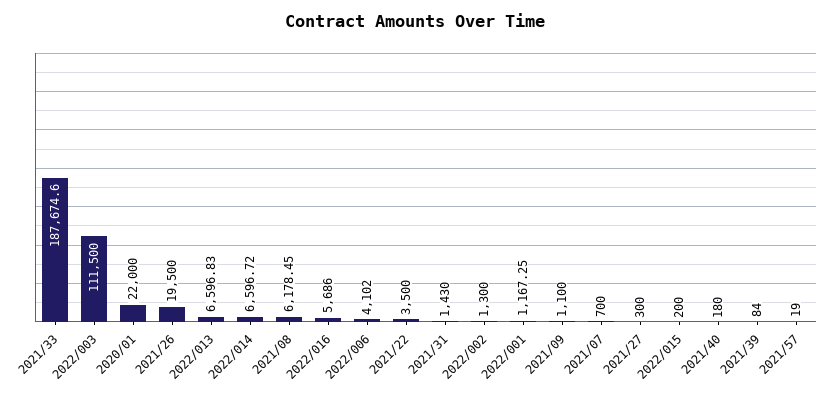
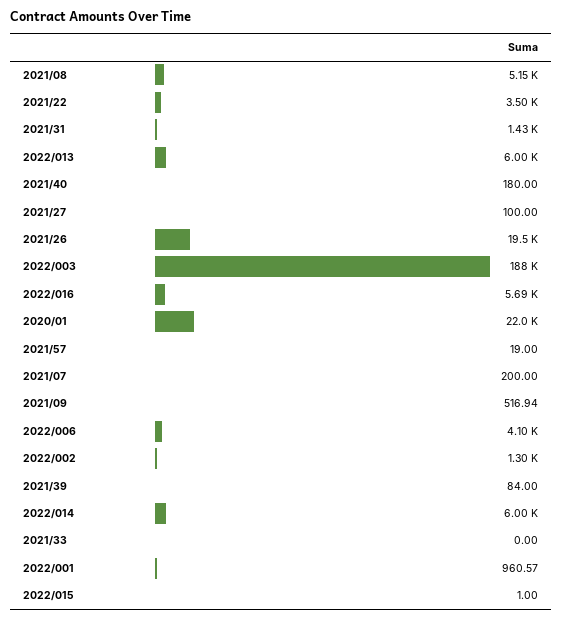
2021/33: 187674.6 -> 0
2022/003: 111500 -> 188000
2022/013: 6596.83 -> 6000
2022/014: 6596.72 -> 6000
2021/08: 6178.45 -> 5150
2022/001: 1167.25 -> 960.57
2021/09: 1100 -> 516.94
2021/07: 700 -> 200
2021/27: 300 -> 100
2022/015: 200 -> 1

